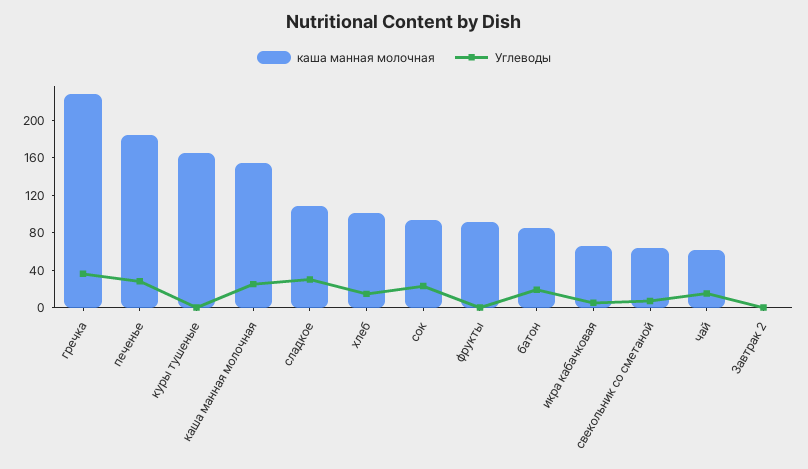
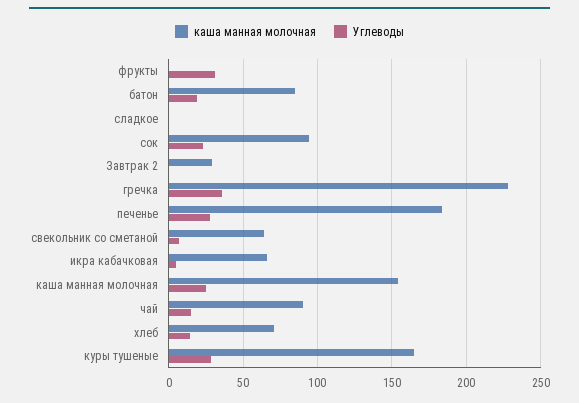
Углеводы, куры тушеные: 0 -> 30
каша манная молочная, сладкое: 110 -> 0
Углеводы, сладкое: 30 -> 0
каша манная молочная, хлеб: 100 -> 70
каша манная молочная, фрукты: 90 -> 0
Углеводы, фрукты: 0 -> 30
каша манная молочная, чай: 60 -> 90
каша манная молочная, Завтрак 2: 0 -> 30

